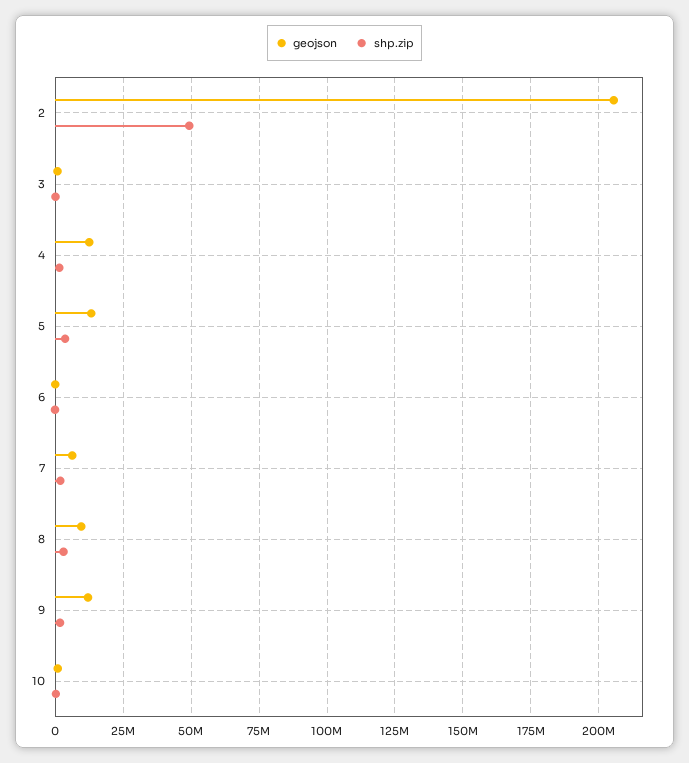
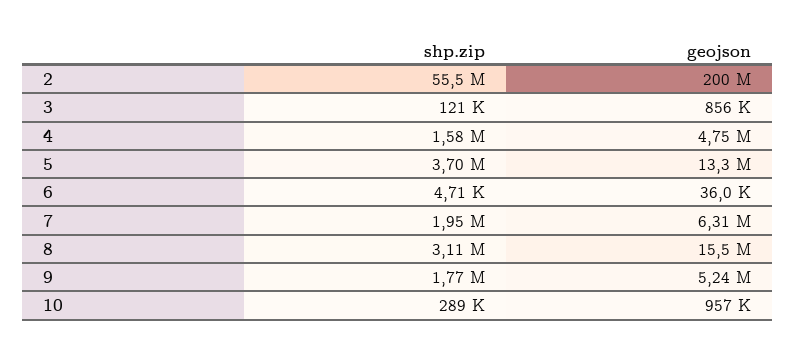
geojson, 2: 205000000 -> 200000000
shp.zip, 2: 50000000 -> 55500000
geojson, 4: 12500000 -> 4750000
geojson, 8: 10000000 -> 15500000
geojson, 9: 12500000 -> 5240000

